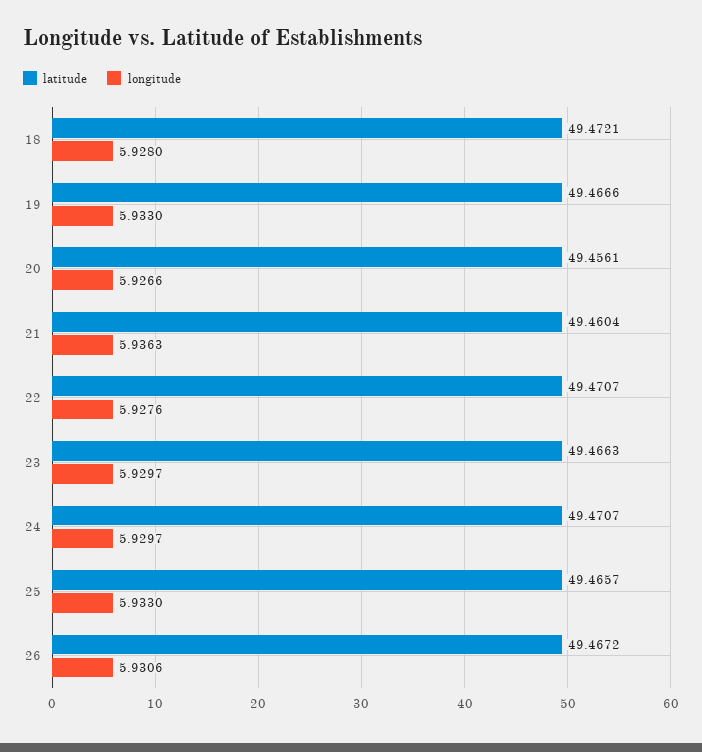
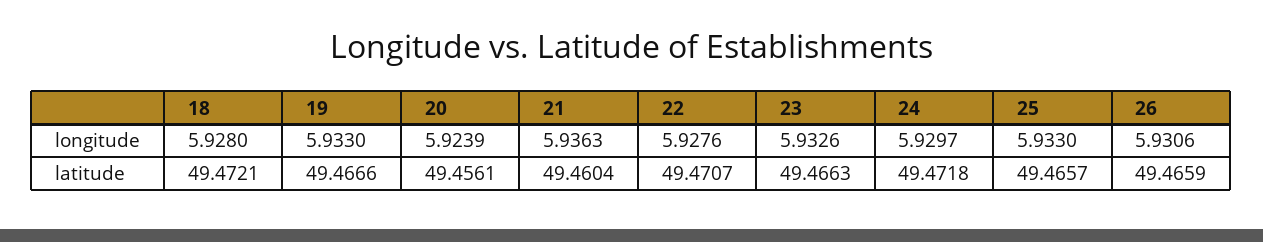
longitude, 20: 5.9266 -> 5.9239
longitude, 23: 5.9297 -> 5.9326
latitude, 24: 49.4707 -> 49.4718
latitude, 26: 49.4672 -> 49.4659

